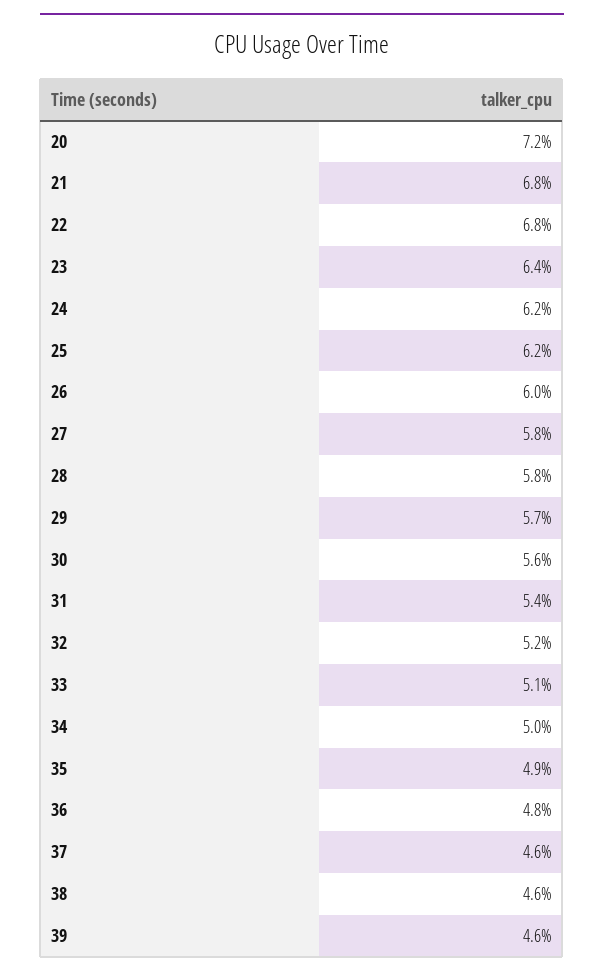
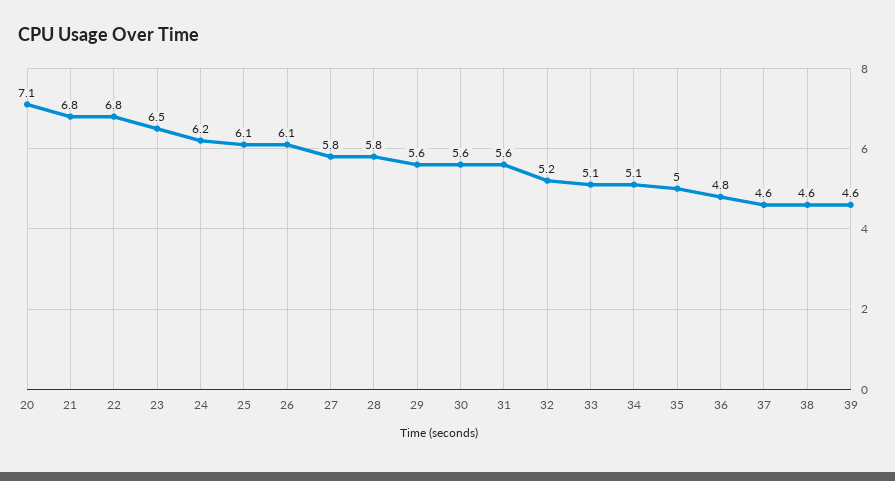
20: 7.2 -> 7.1
23: 6.4 -> 6.5
25: 6.2 -> 6.1
26: 6 -> 6.1
29: 5.7 -> 5.6
31: 5.4 -> 5.6
34: 5 -> 5.1
35: 4.9 -> 5

